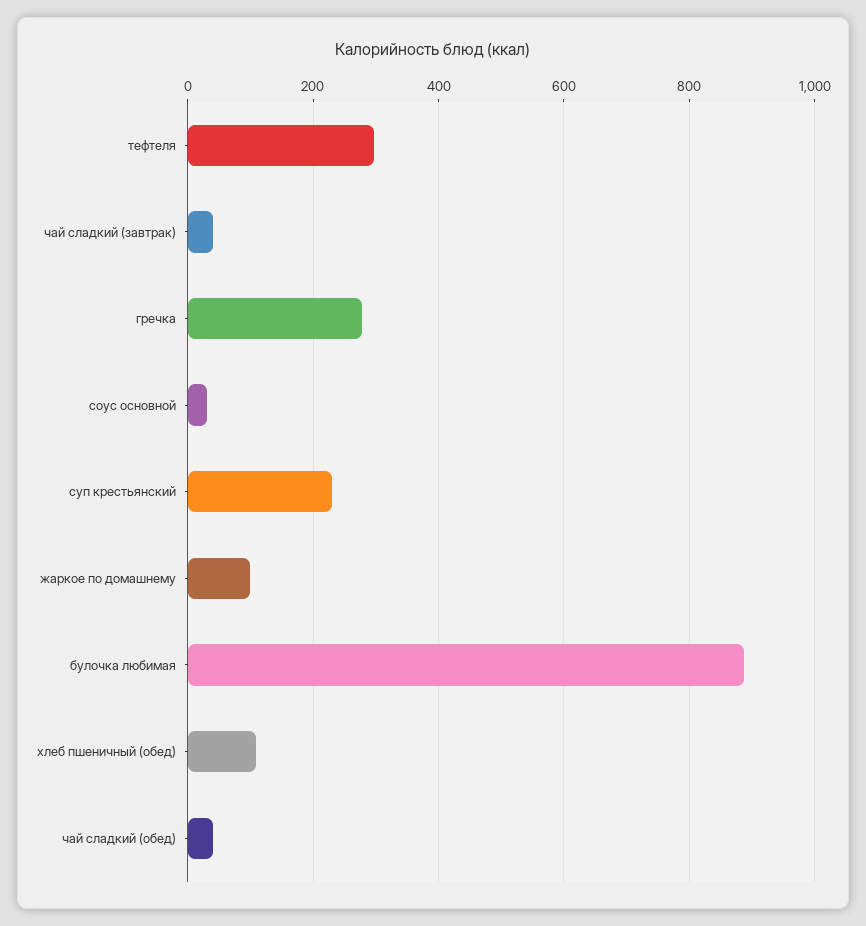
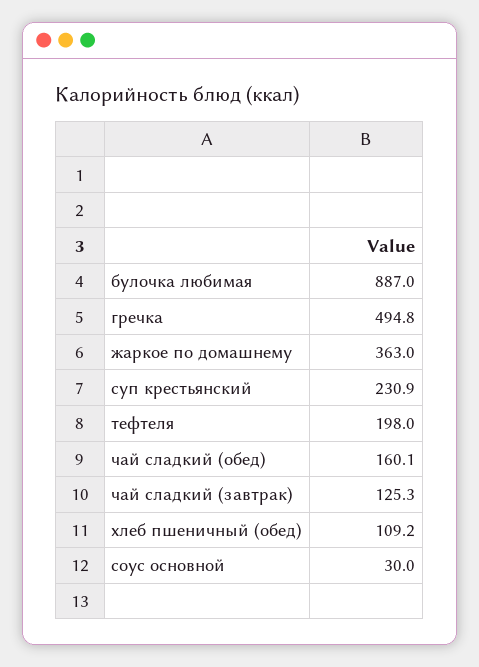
тефтеля: 300 -> 198
чай сладкий (завтрак): 40 -> 125.3
гречка: 280 -> 494.8
жаркое по домашнему: 100 -> 363
чай сладкий (обед): 40 -> 160.1

